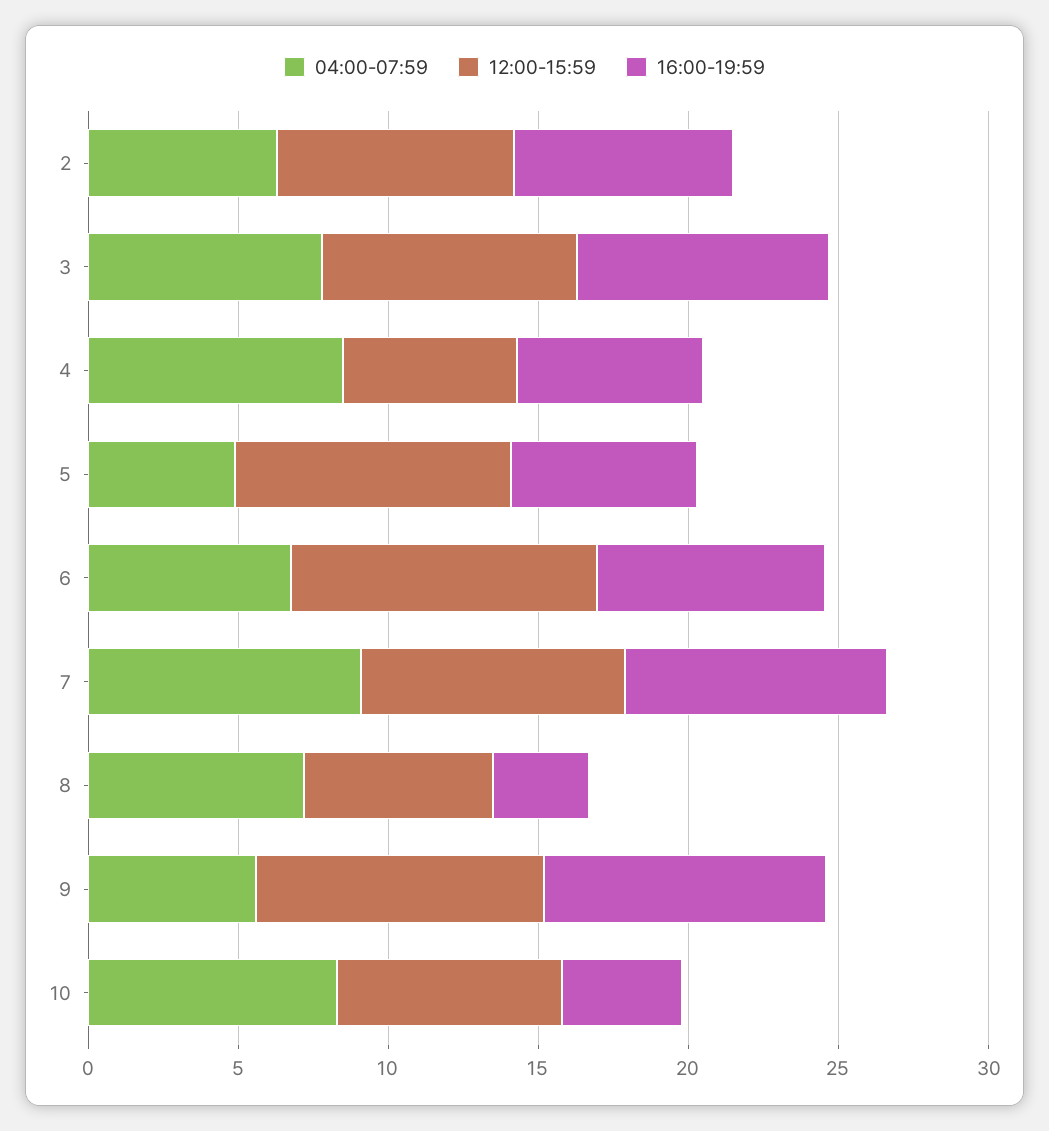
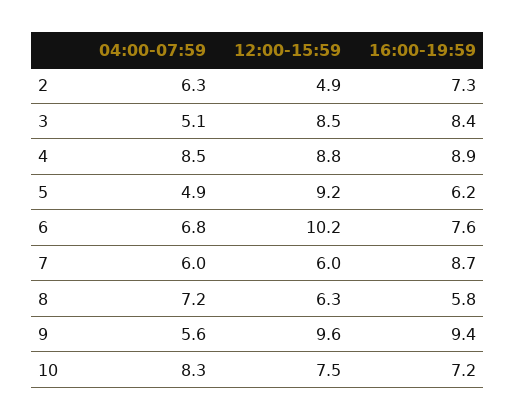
12:00-15:59, 2: 8 -> 4.9
04:00-07:59, 3: 8 -> 5.1
12:00-15:59, 4: 6 -> 8.8
16:00-19:59, 4: 6 -> 8.9
04:00-07:59, 7: 9 -> 6
12:00-15:59, 7: 9 -> 6
16:00-19:59, 8: 3 -> 5.8
16:00-19:59, 10: 4 -> 7.2

